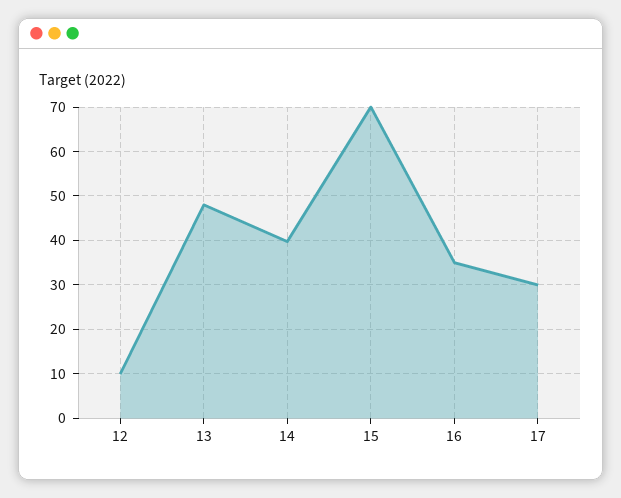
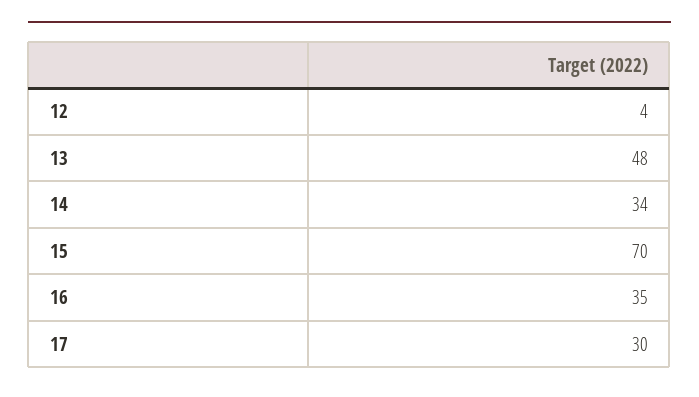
12: 10 -> 4
14: 40 -> 34

